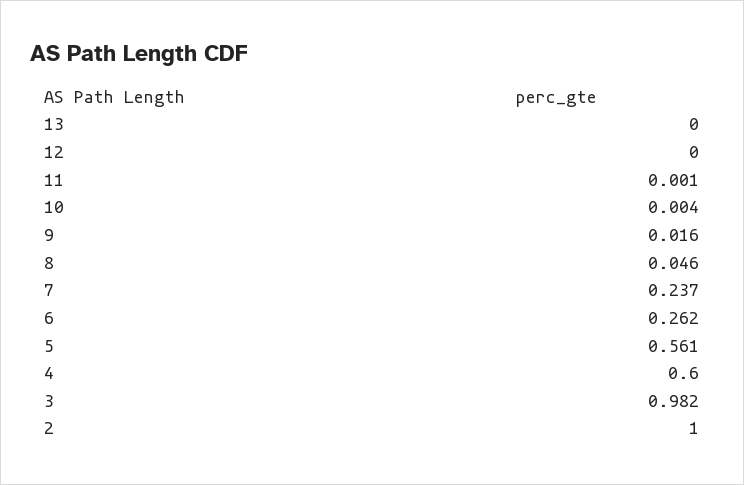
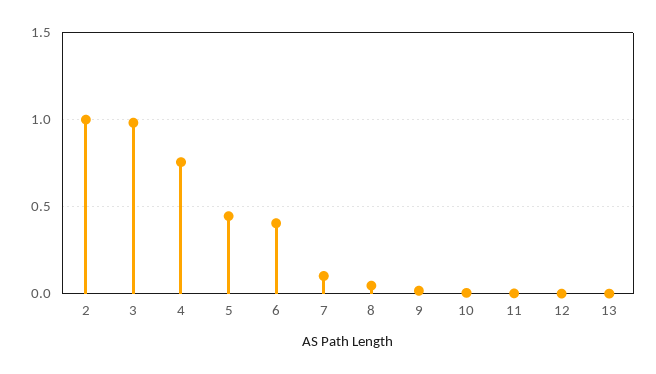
7: 0.237 -> 0.1
6: 0.262 -> 0.4
5: 0.561 -> 0.45
4: 0.6 -> 0.75

